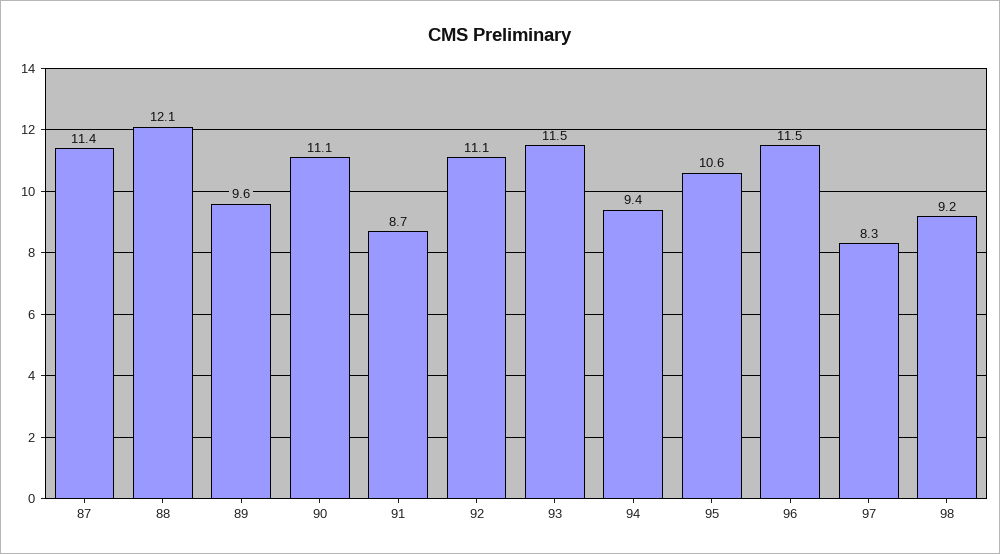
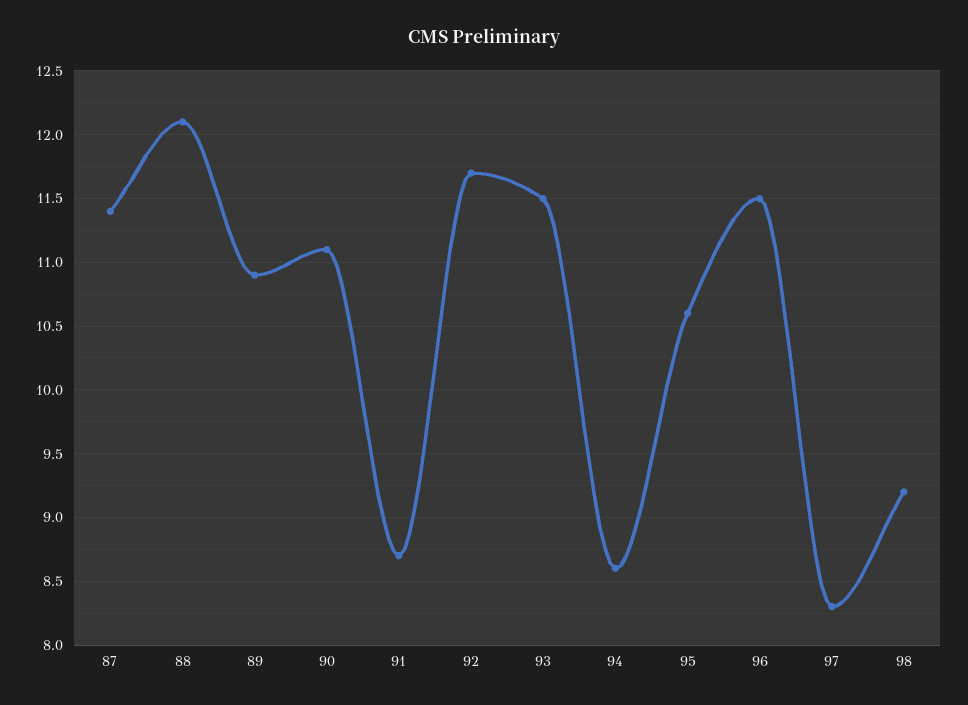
89: 9.6 -> 10.9
92: 11.1 -> 11.7
94: 9.4 -> 8.6

